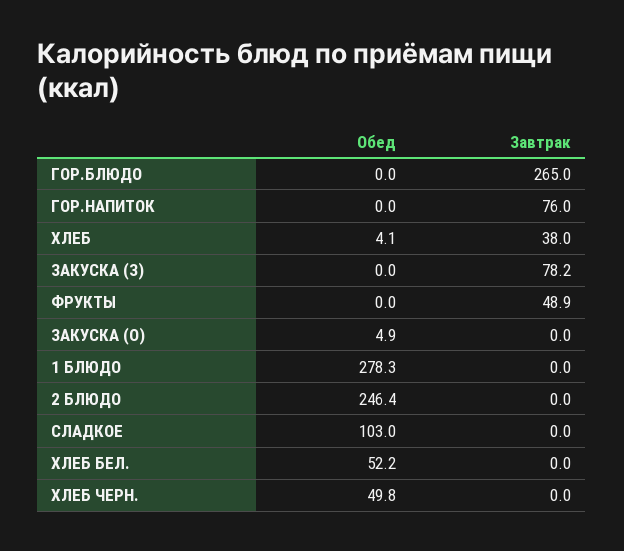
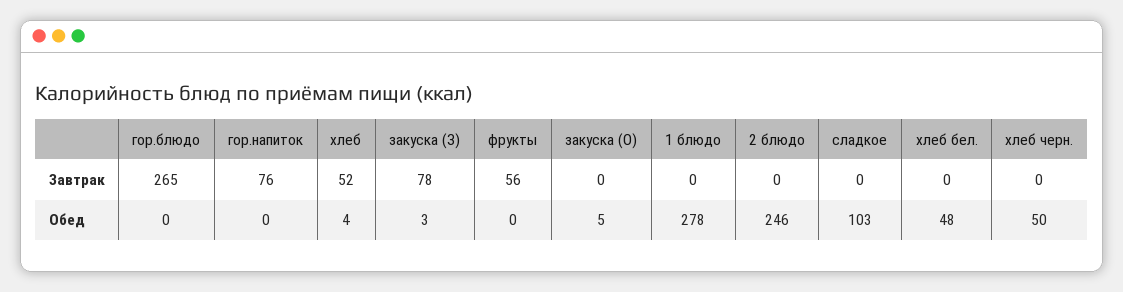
Завтрак, ХЛЕБ: 38 -> 52
Обед, ЗАКУСКА (З): 0 -> 3
Завтрак, ФРУКТЫ: 48.9 -> 56
Обед, ХЛЕБ БЕЛ.: 52.2 -> 48

